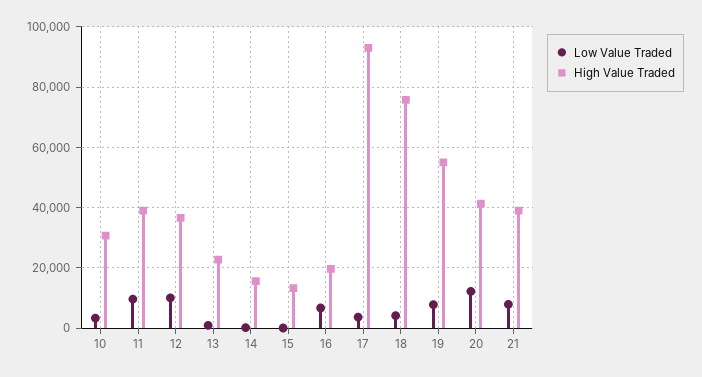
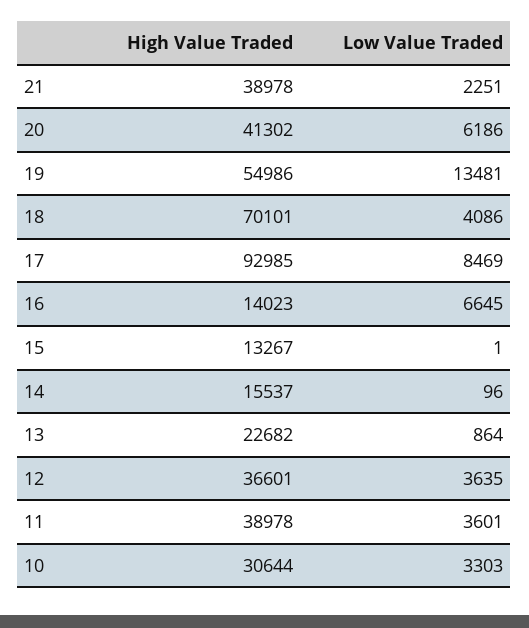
Low Value Traded, 11: 10000 -> 3601
Low Value Traded, 12: 10000 -> 3635
High Value Traded, 16: 20000 -> 14023
Low Value Traded, 17: 4000 -> 8469
High Value Traded, 18: 76000 -> 70101
Low Value Traded, 19: 8000 -> 13481
Low Value Traded, 20: 12000 -> 6186
Low Value Traded, 21: 8000 -> 2251

